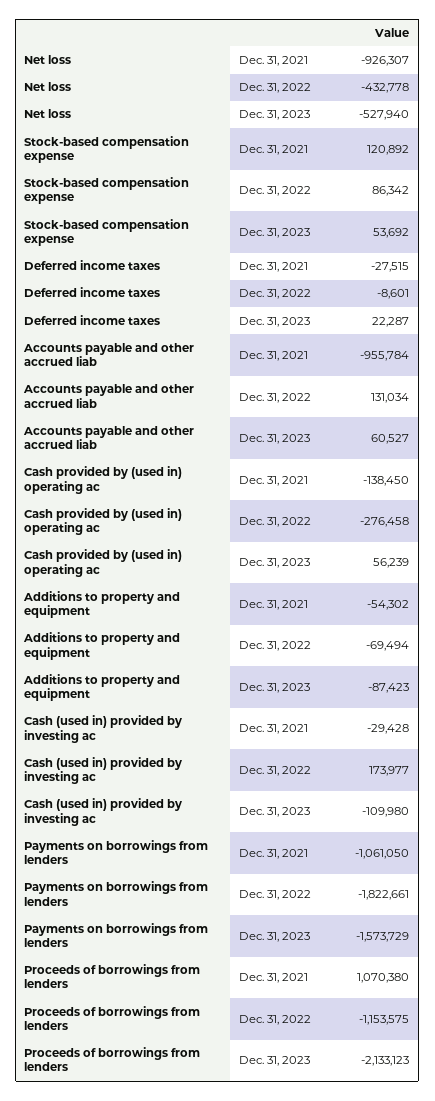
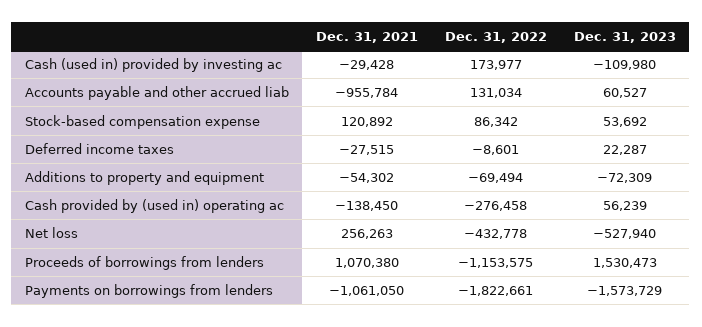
Net loss, Dec. 31, 2021: -926307 -> 256263
Additions to property and equipment, Dec. 31, 2023: -87423 -> -72309
Proceeds of borrowings from lenders, Dec. 31, 2023: -2133123 -> 1530473

